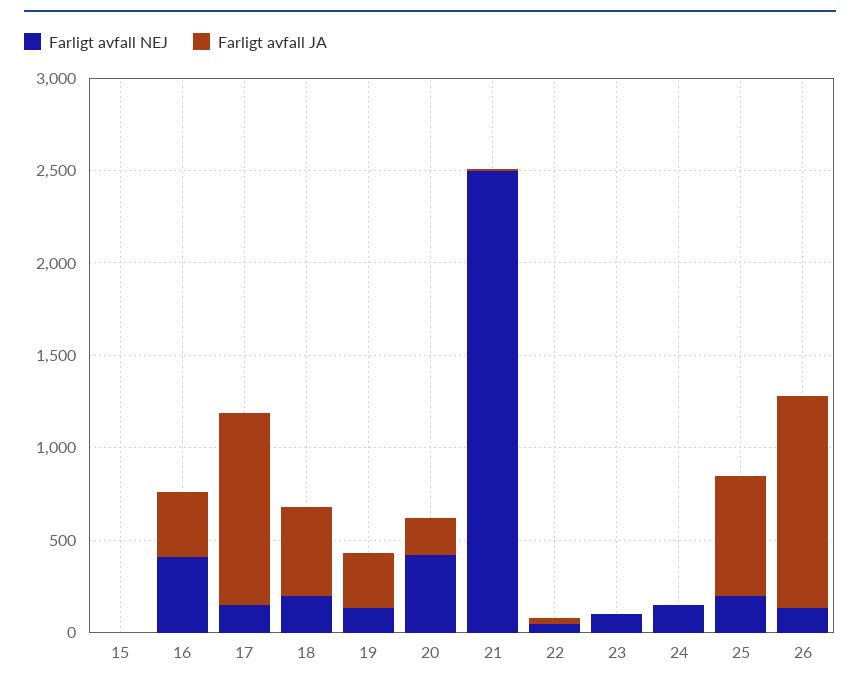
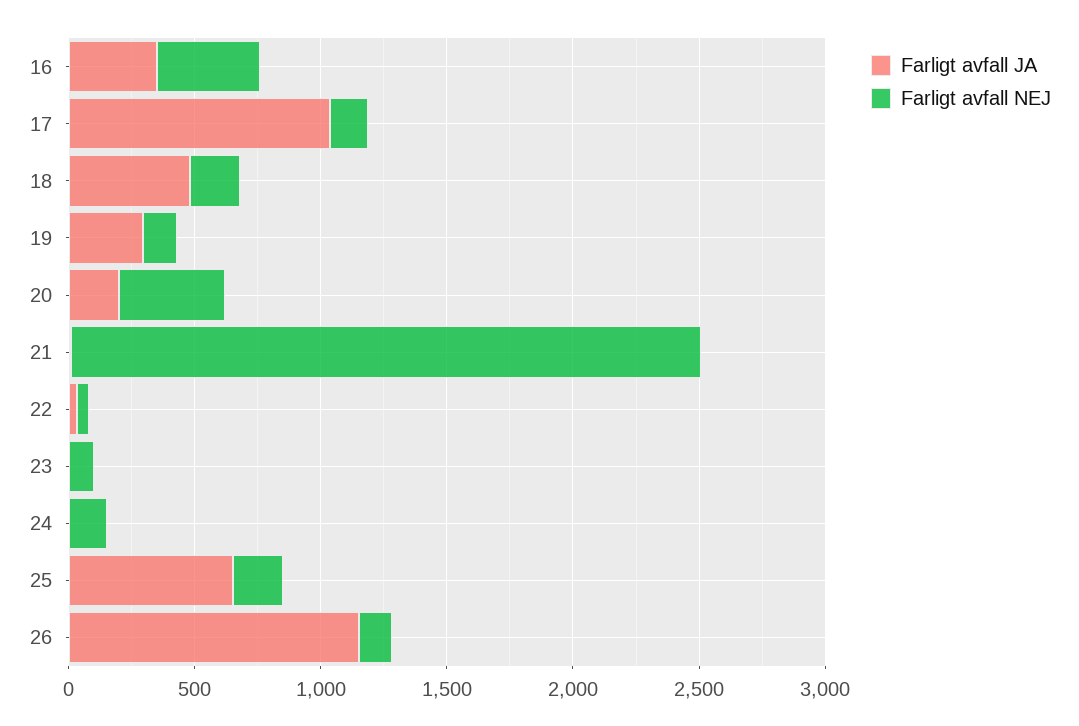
Farligt avfall NEJ, 15: 0 -> none
Farligt avfall JA, 15: 0 -> none

